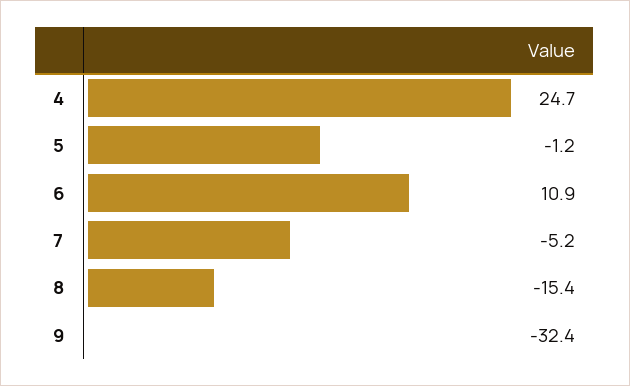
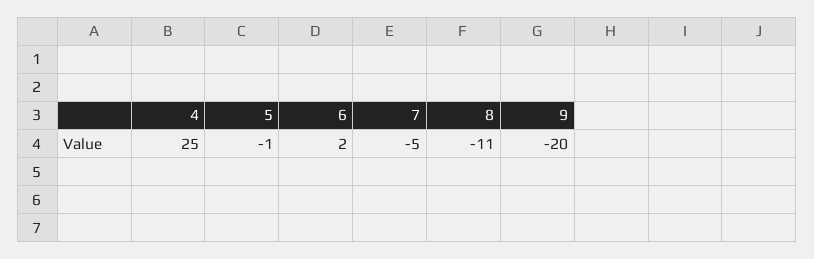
6: 10.9 -> 2
8: -15.4 -> -11
9: -32.4 -> -20

